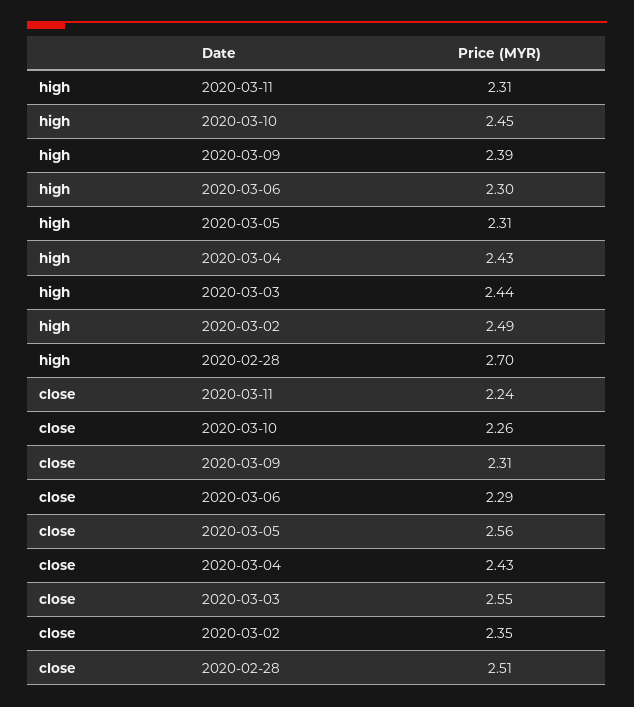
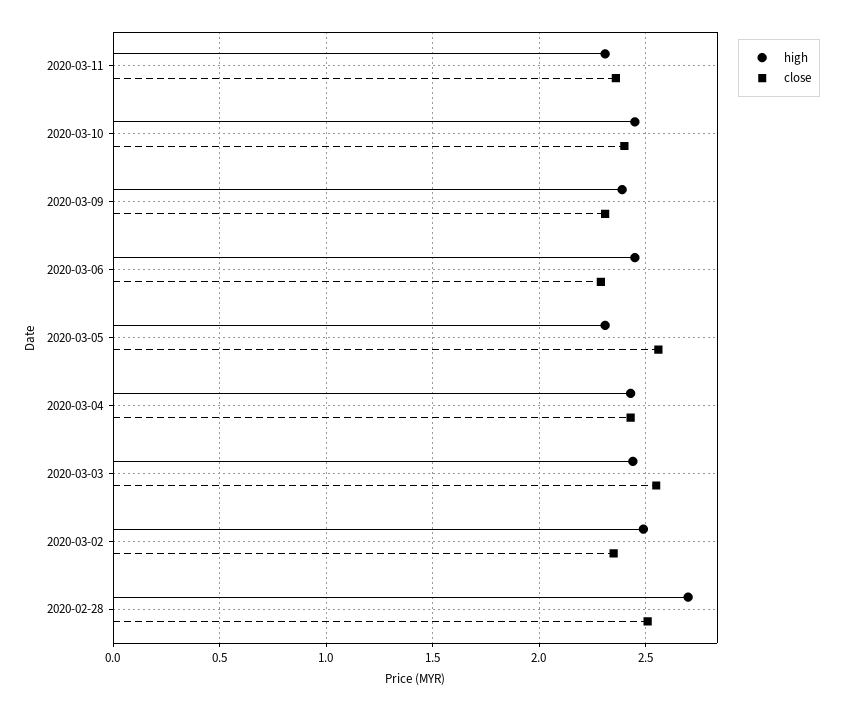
high, 2020-03-06: 2.3 -> 2.45
close, 2020-03-11: 2.24 -> 2.35
close, 2020-03-10: 2.26 -> 2.4

